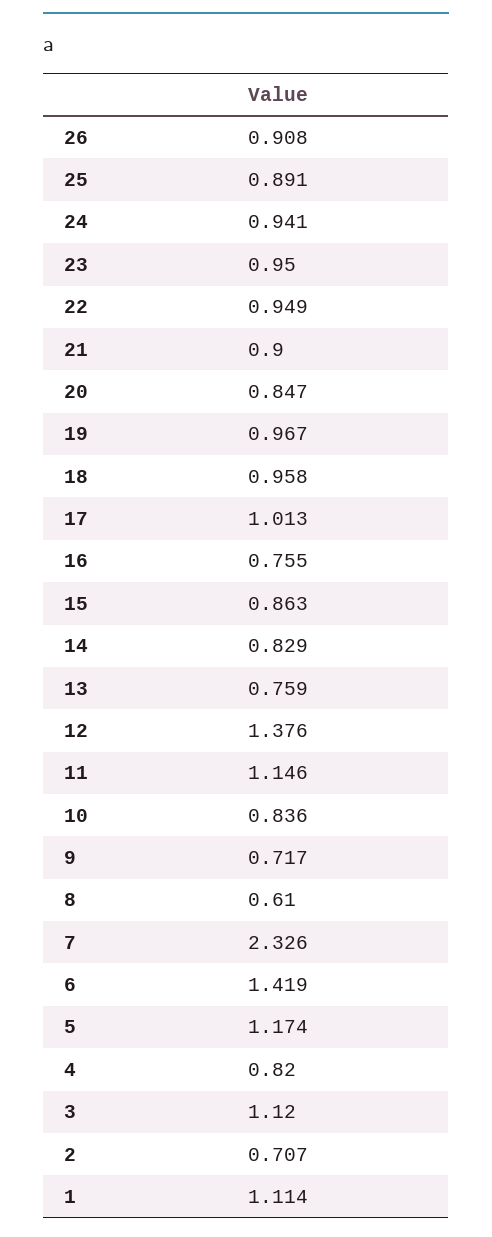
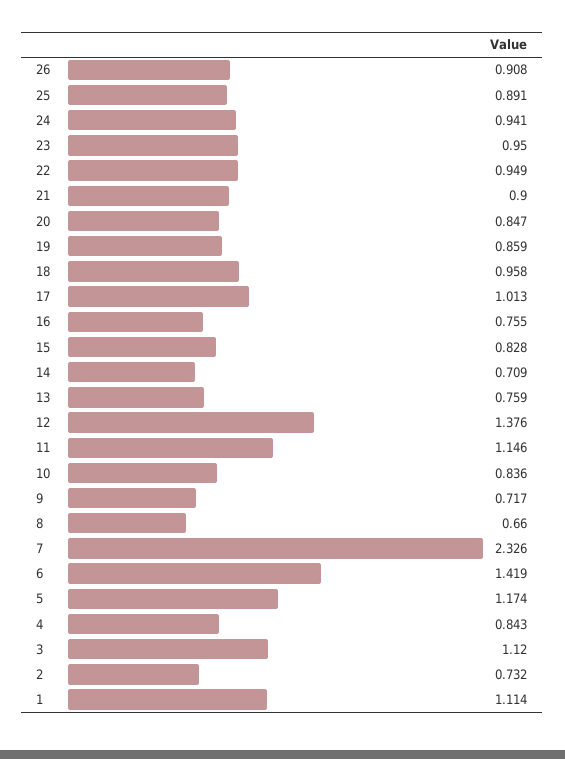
19: 0.967 -> 0.859
15: 0.863 -> 0.828
14: 0.829 -> 0.709
8: 0.61 -> 0.66
4: 0.82 -> 0.843
2: 0.707 -> 0.732

